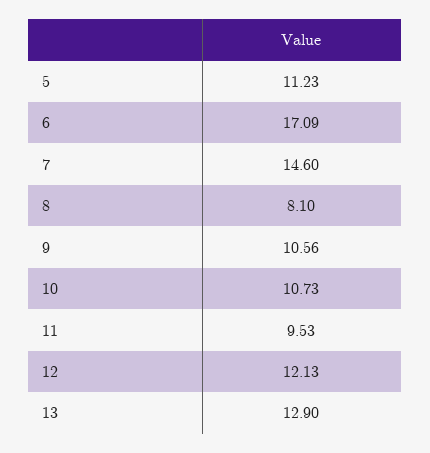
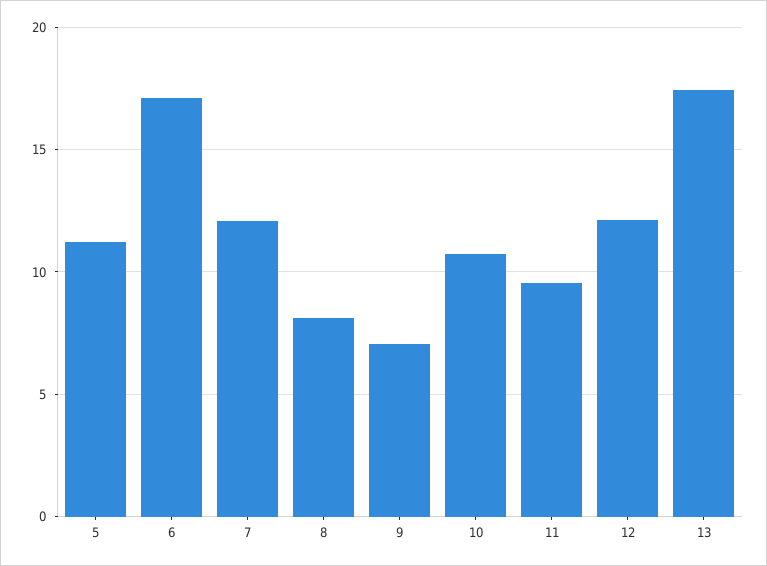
7: 14.6 -> 12
9: 10.56 -> 7
13: 12.9 -> 17.5

